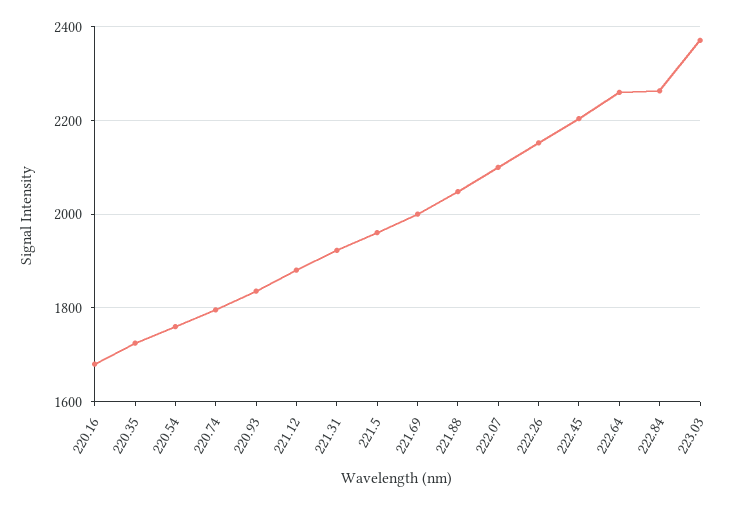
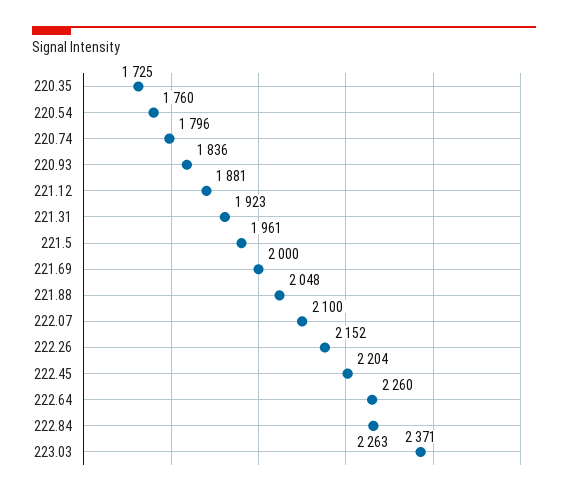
220.16: 1680 -> none

